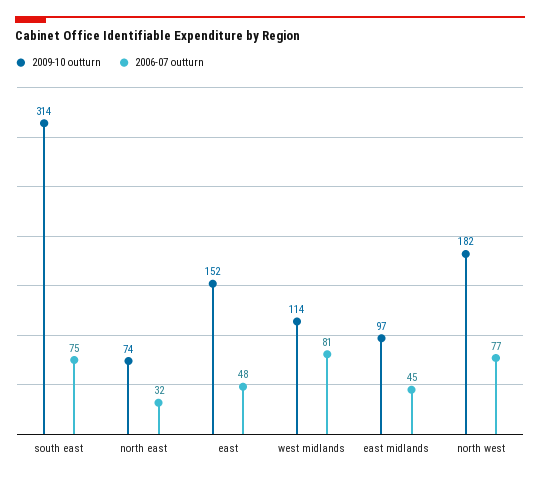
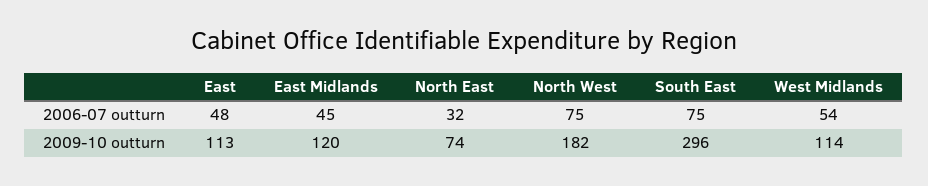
2009-10 outturn, south east: 314 -> 296
2009-10 outturn, east: 152 -> 113
2006-07 outturn, west midlands: 81 -> 54
2009-10 outturn, east midlands: 97 -> 120
2006-07 outturn, north west: 77 -> 75

